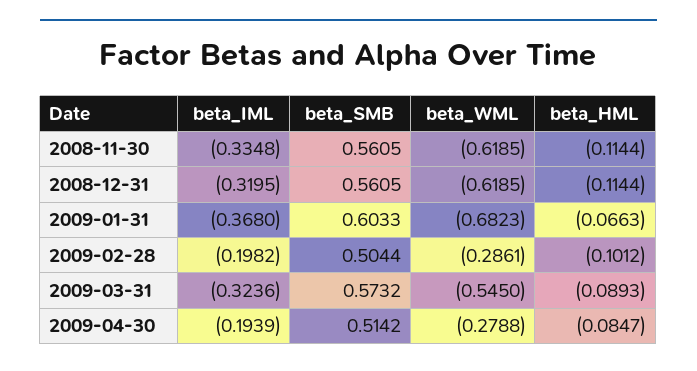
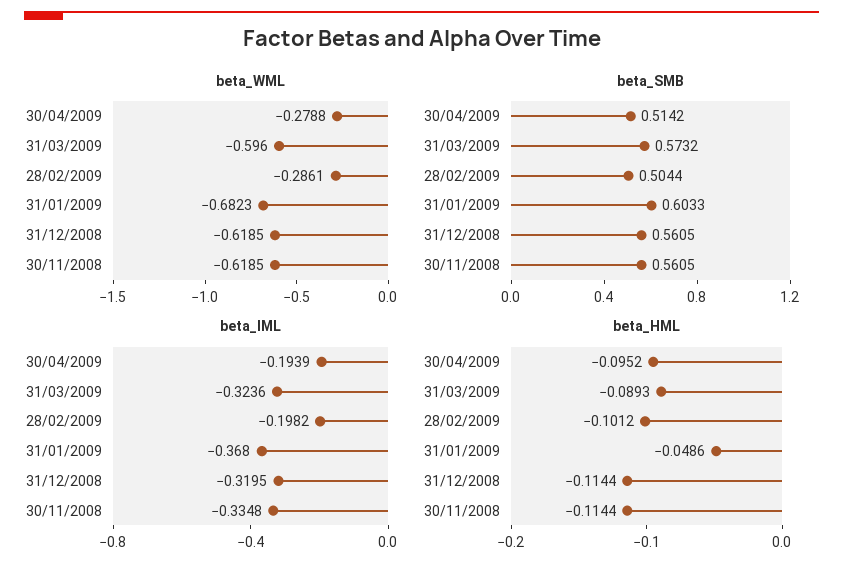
beta_HML, 2009-01-31: -0.0663 -> -0.0486
beta_WML, 2009-03-31: -0.545 -> -0.596
beta_HML, 2009-04-30: -0.0847 -> -0.0952

